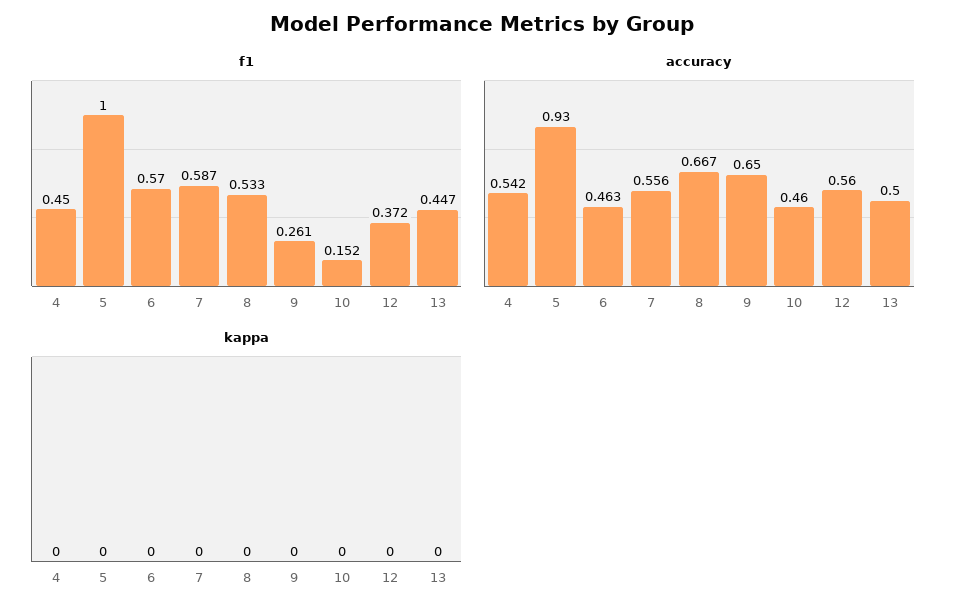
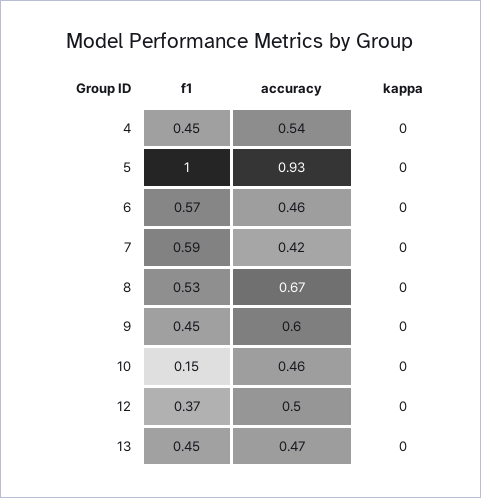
f1, 9: 0.261 -> 0.45
accuracy, 7: 0.556 -> 0.42
accuracy, 9: 0.65 -> 0.6
accuracy, 12: 0.56 -> 0.5
accuracy, 13: 0.5 -> 0.47

